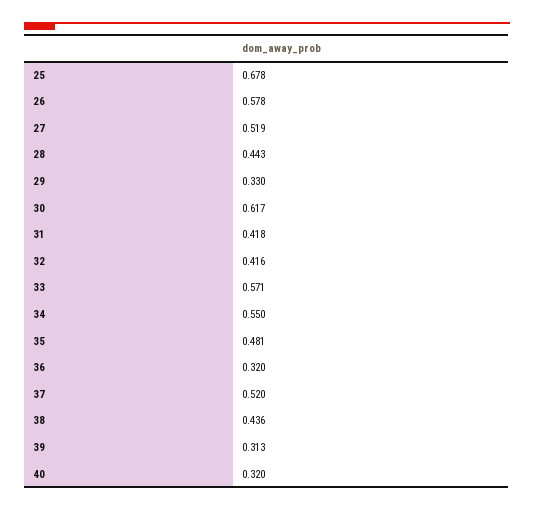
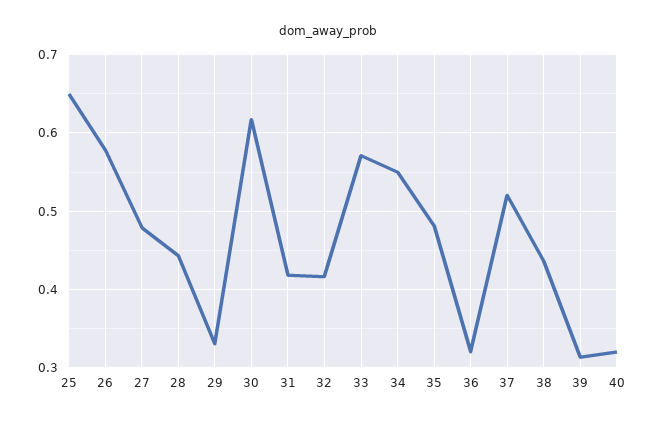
25: 0.678 -> 0.65
27: 0.519 -> 0.48

